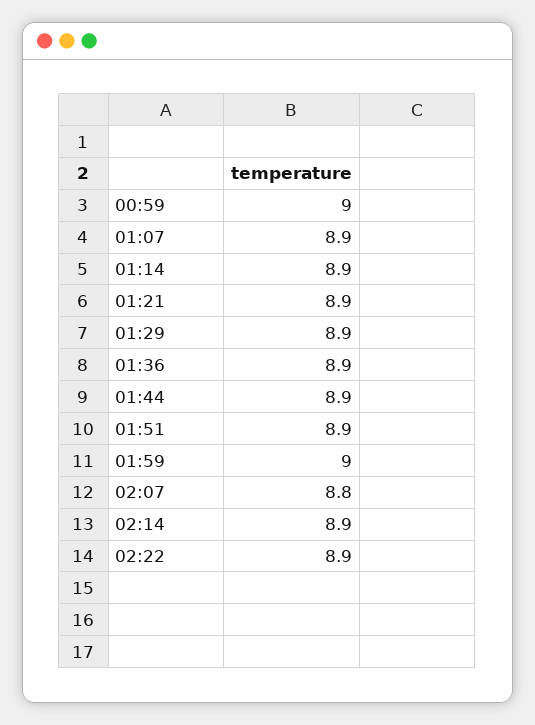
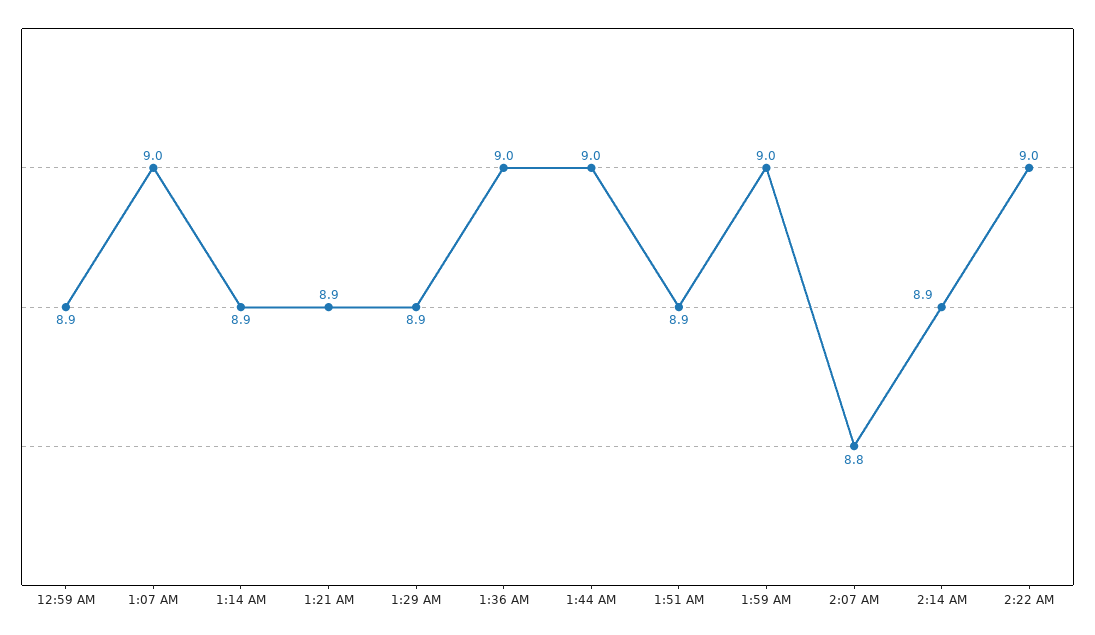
00:59: 9 -> 8.9
01:07: 8.9 -> 9
01:36: 8.9 -> 9
01:44: 8.9 -> 9
02:22: 8.9 -> 9

